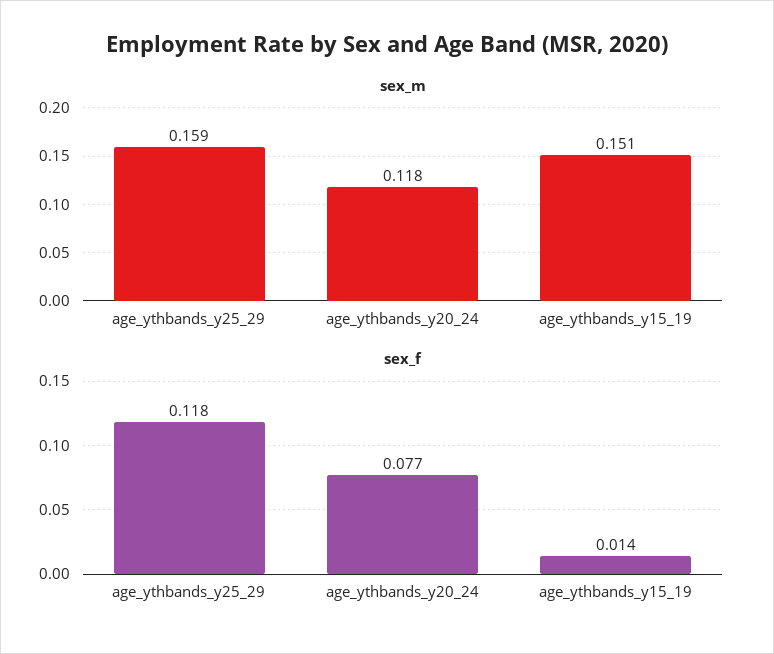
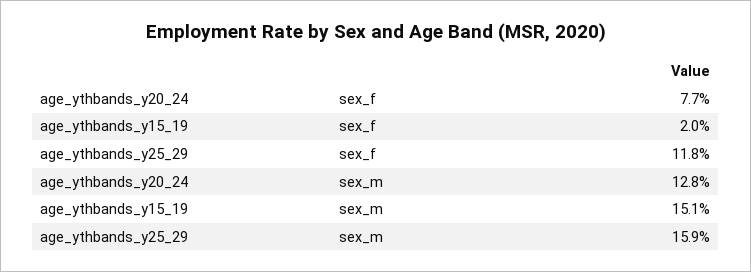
sex_m, age_ythbands_y20_24: 0.118 -> 0.128
sex_f, age_ythbands_y15_19: 0.014 -> 0.02

